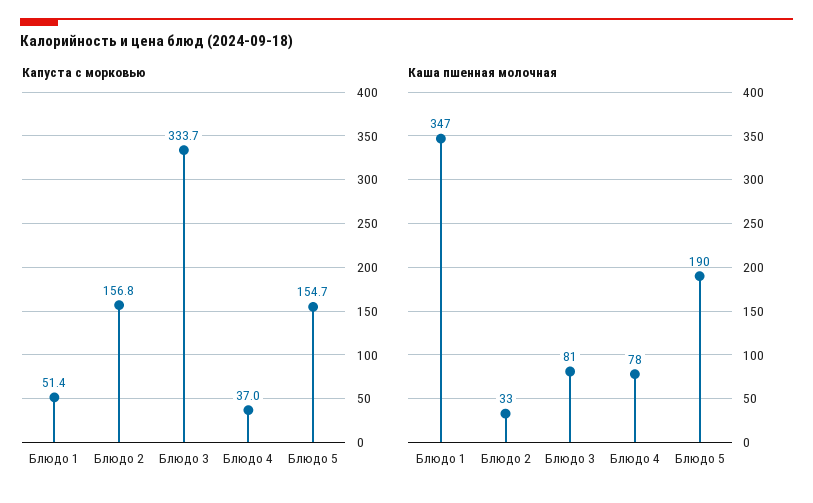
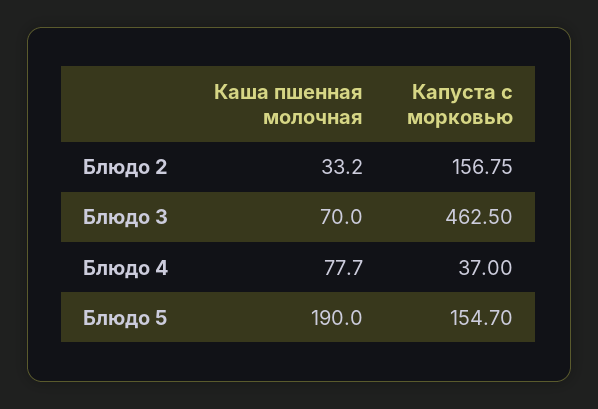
Капуста с морковью, Блюдо 1: 51.4 -> none
Капуста с морковью, Блюдо 3: 333.7 -> 462.5
Каша пшенная молочная, Блюдо 1: 347 -> none
Каша пшенная молочная, Блюдо 3: 81 -> 70

